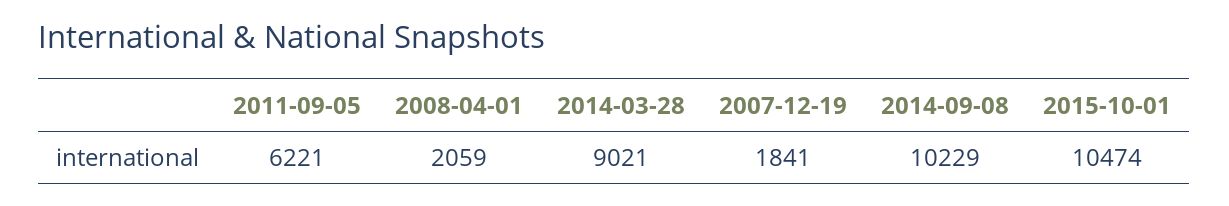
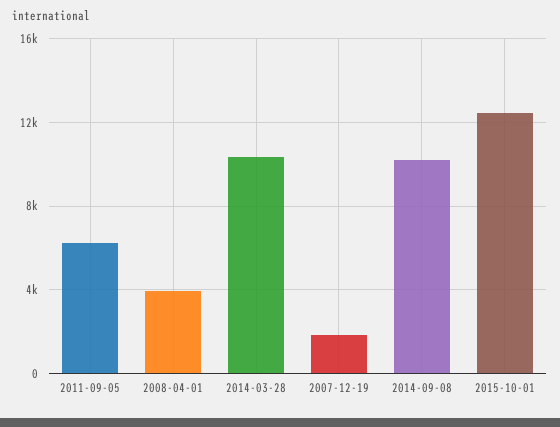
2008-04-01: 2059 -> 4000
2014-03-28: 9021 -> 10500
2015-10-01: 10474 -> 12500

